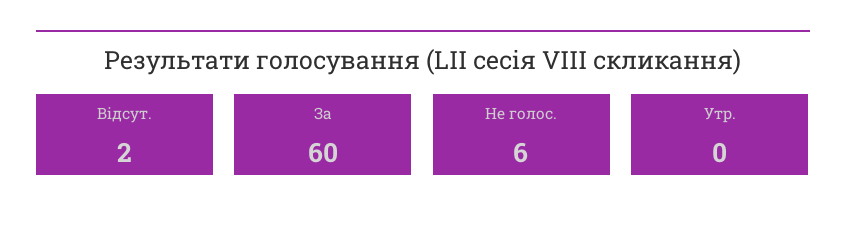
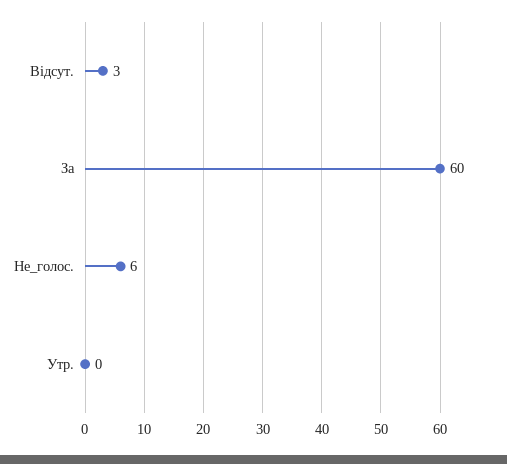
Відсут.: 2 -> 3

